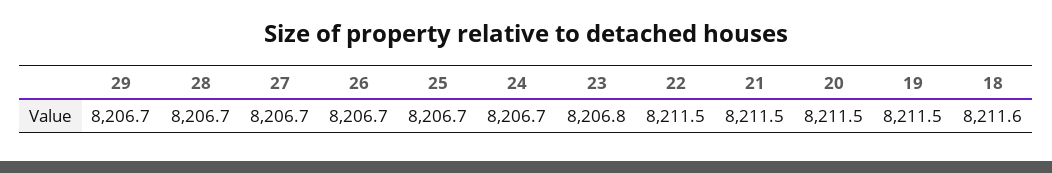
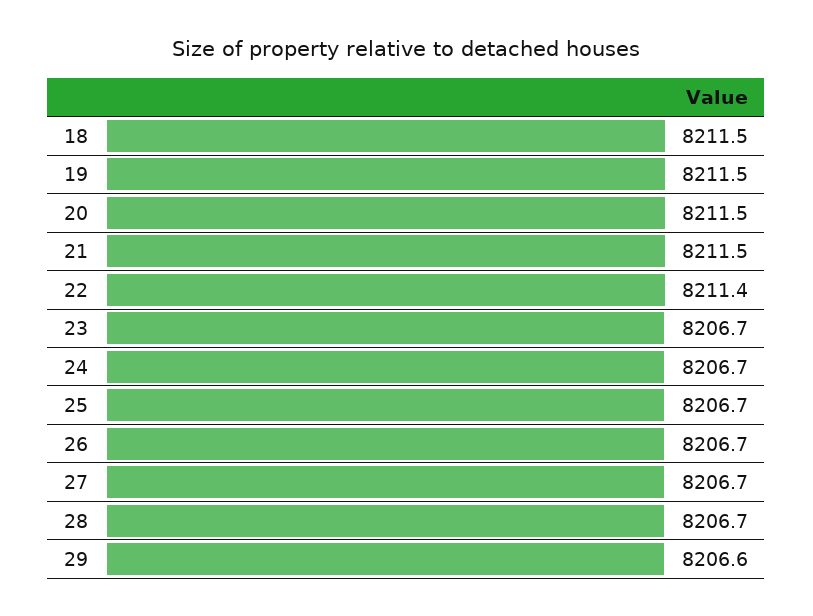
29: 8206.7 -> 8206.6
23: 8206.8 -> 8206.7
22: 8211.5 -> 8211.4
18: 8211.6 -> 8211.5

